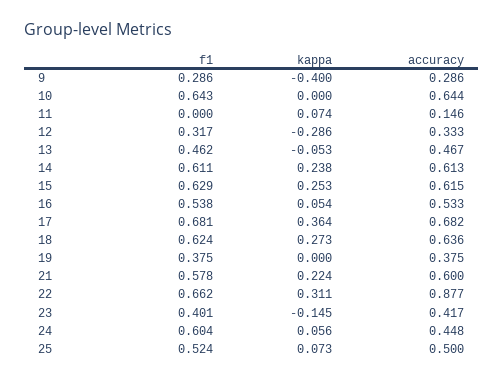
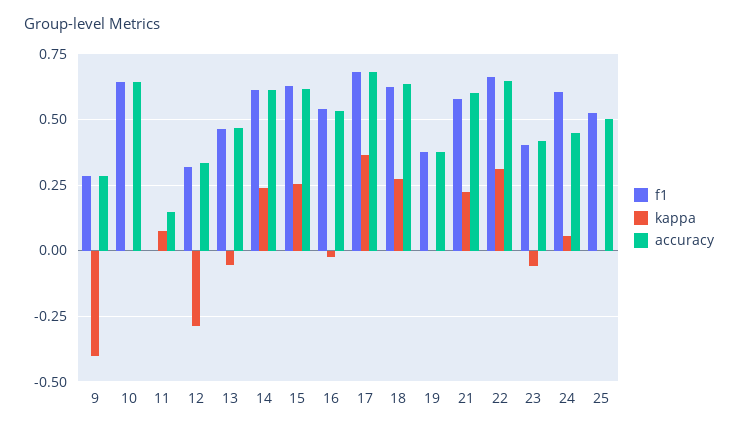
kappa, 16: 0.054 -> -0.025
accuracy, 22: 0.877 -> 0.65
kappa, 23: -0.145 -> -0.05
kappa, 25: 0.073 -> 0

